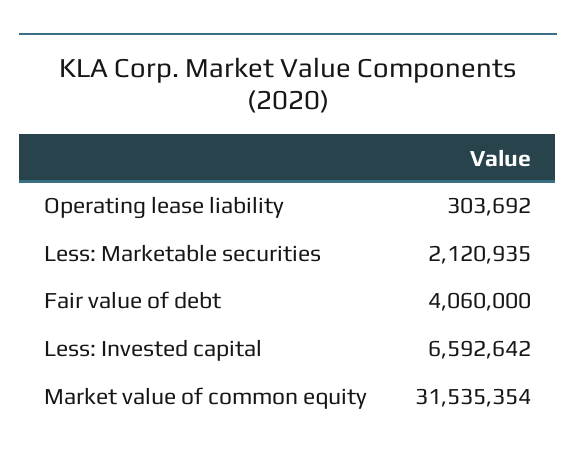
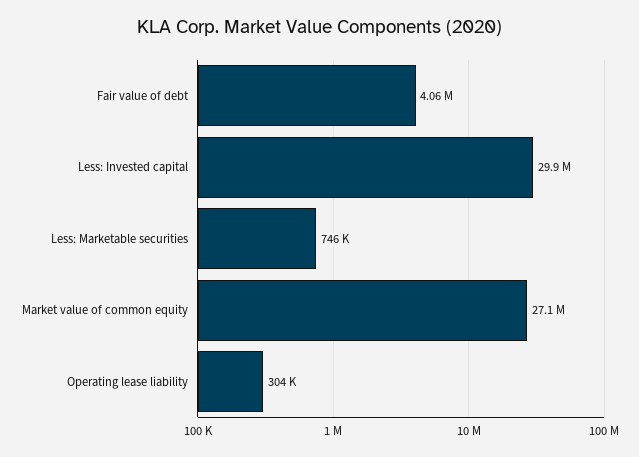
Less: Marketable securities: 2120935 -> 746000
Less: Invested capital: 6592642 -> 29900000
Market value of common equity: 31535354 -> 27100000

